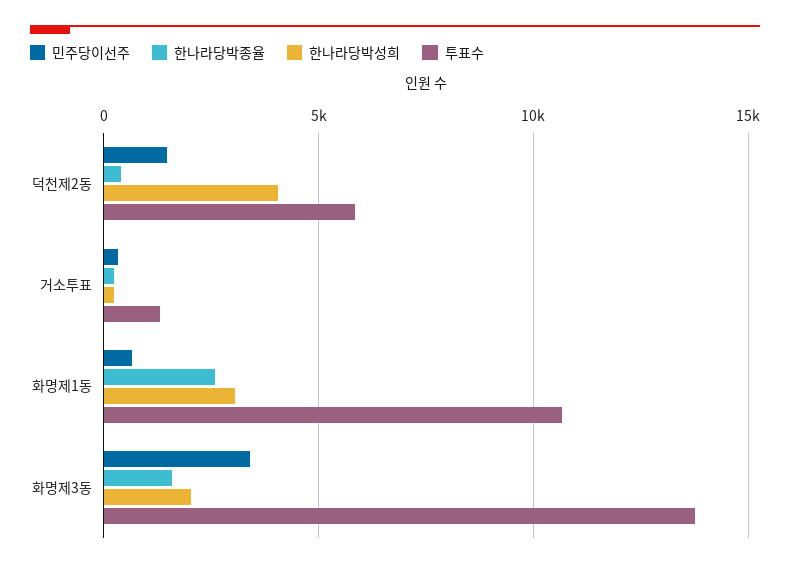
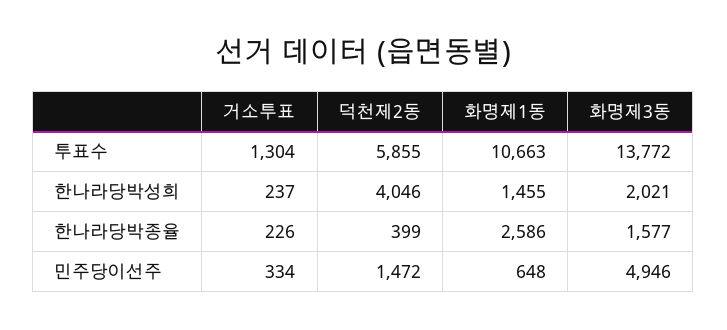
한나라당박성희, 화명제1동: 3000 -> 1455
민주당이선주, 화명제3동: 3500 -> 4946

